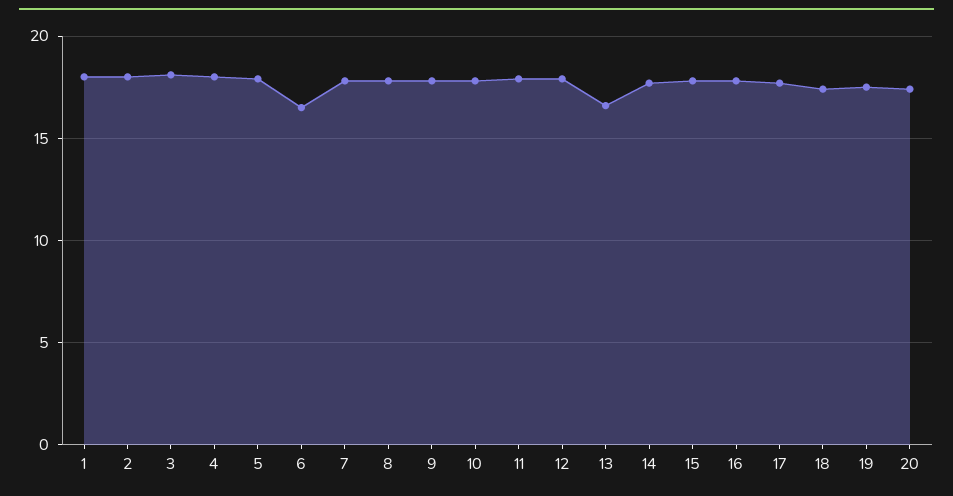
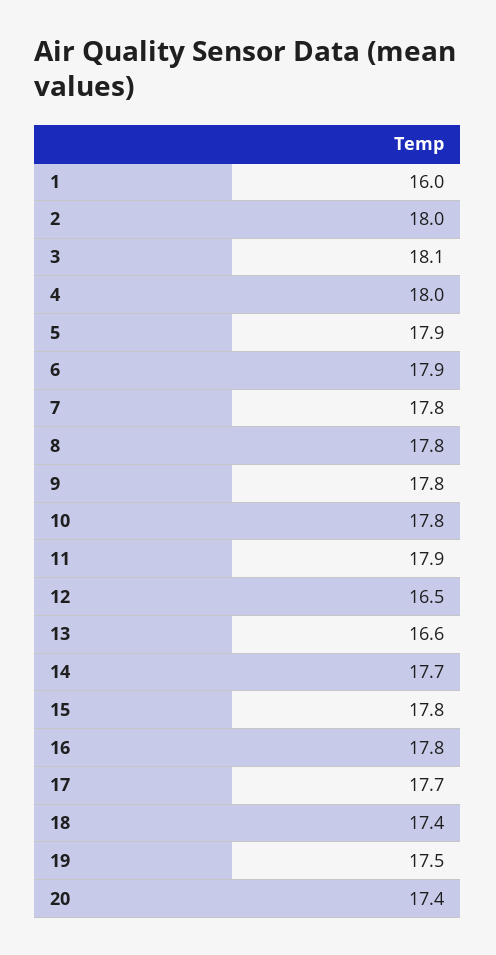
1: 18 -> 16
6: 16.5 -> 17.9
12: 18 -> 16.5

